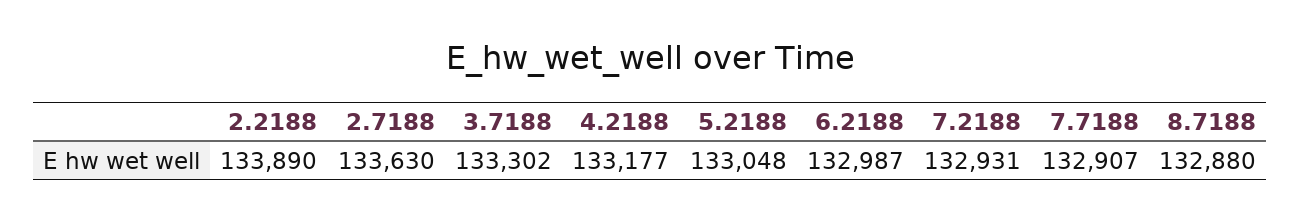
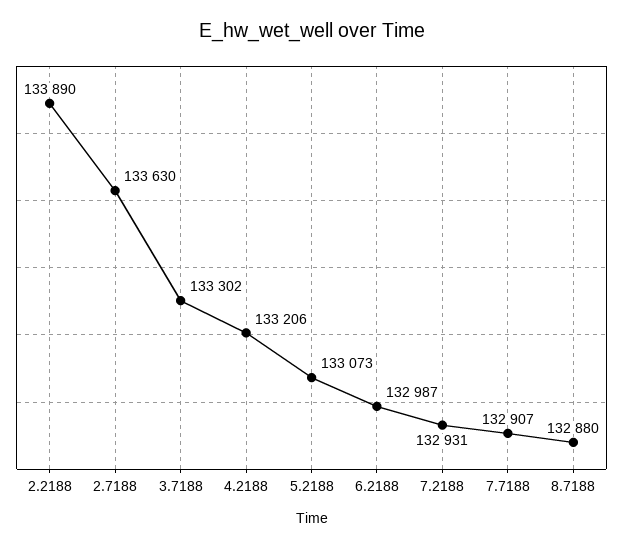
4.2188: 133177 -> 133206
5.2188: 133048 -> 133073

